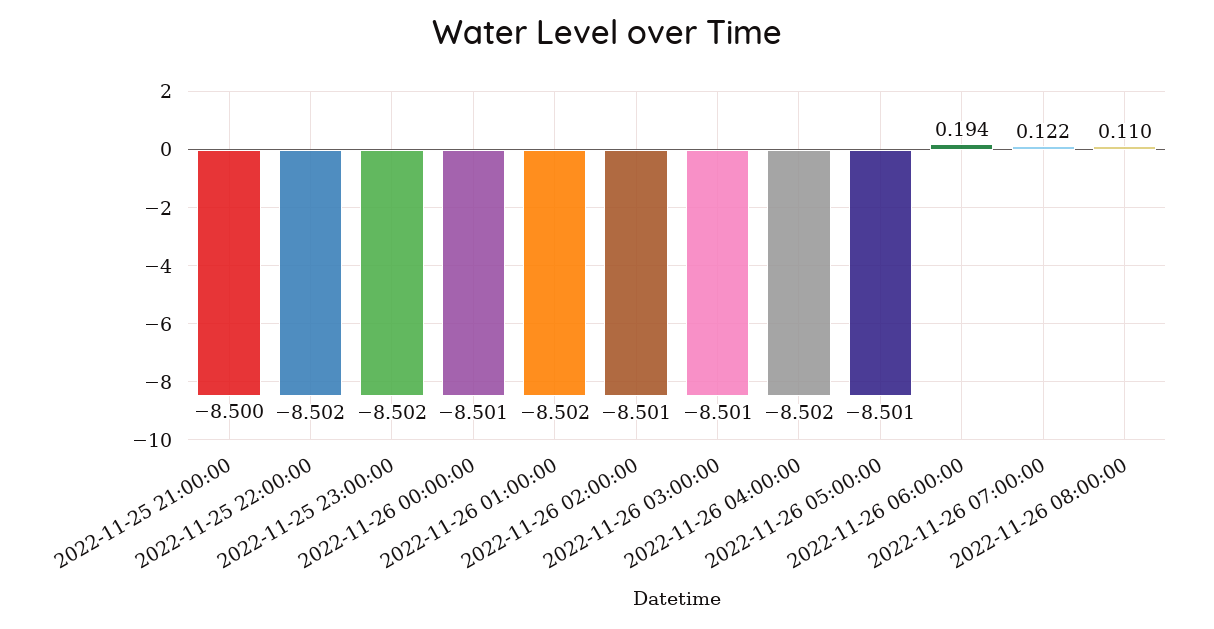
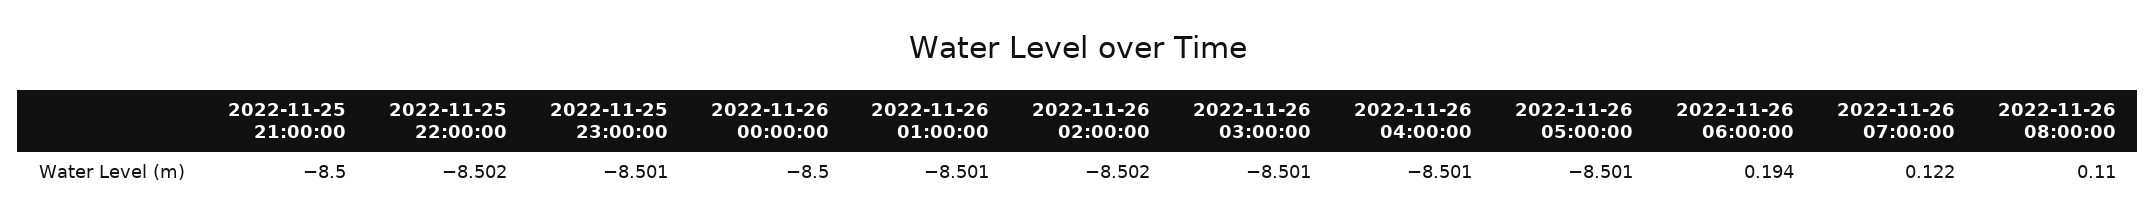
2022-11-25 23:00:00: -8.502 -> -8.501
2022-11-26 00:00:00: -8.501 -> -8.5
2022-11-26 01:00:00: -8.502 -> -8.501
2022-11-26 02:00:00: -8.501 -> -8.502
2022-11-26 04:00:00: -8.502 -> -8.501

